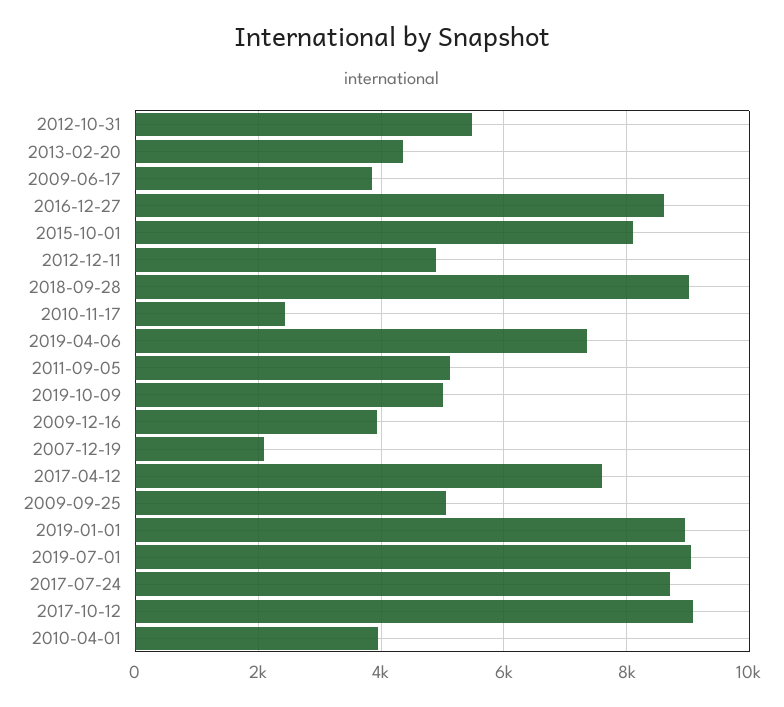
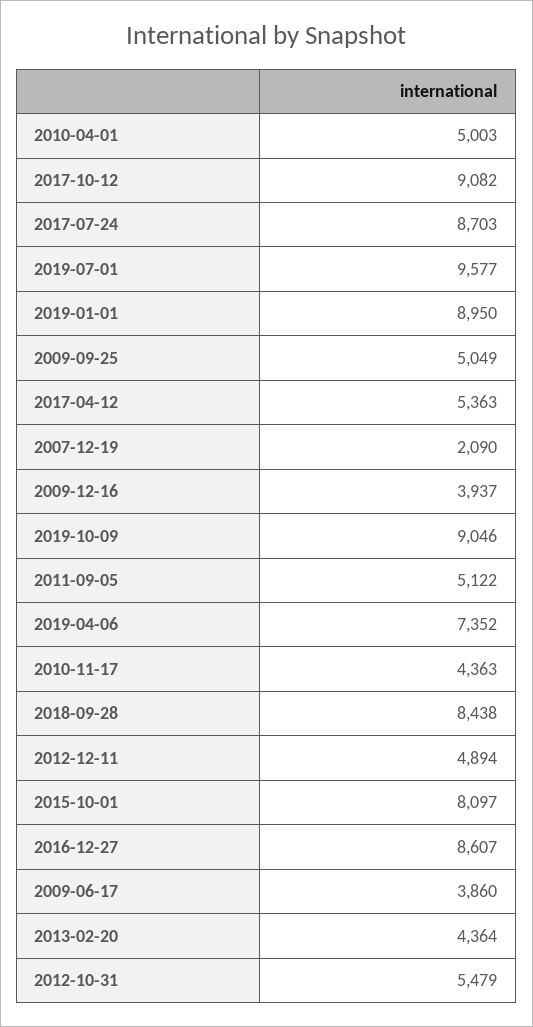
2018-09-28: 9000 -> 8438
2010-11-17: 2400 -> 4363
2019-10-09: 5000 -> 9046
2017-04-12: 7600 -> 5363
2019-07-01: 9000 -> 9577
2010-04-01: 4000 -> 5003

